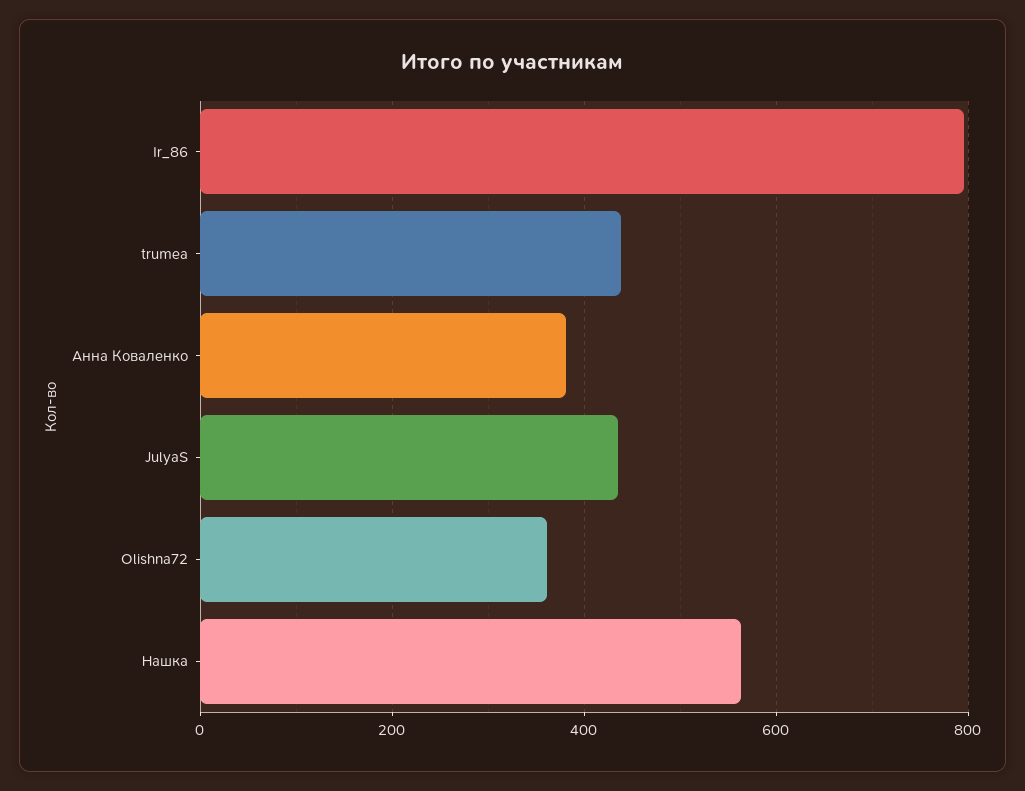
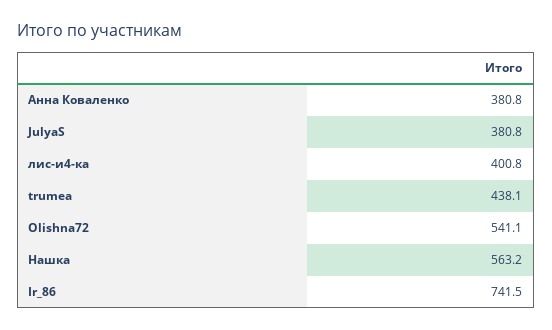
Ir_86: 800 -> 741.5
JulyaS: 440 -> 380.8
Olishna72: 360 -> 541.1
лис-и4-ка: none -> 400.8

